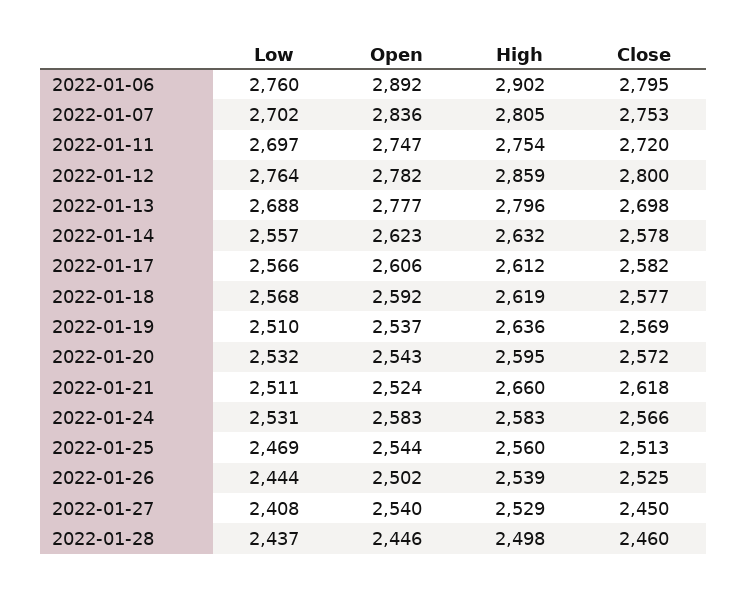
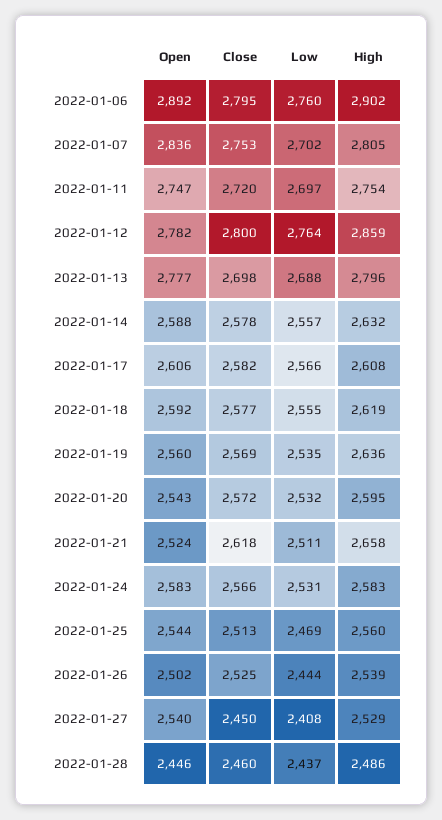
Open, 2022-01-14: 2623 -> 2588
High, 2022-01-17: 2612 -> 2608
Low, 2022-01-18: 2568 -> 2555
Low, 2022-01-19: 2510 -> 2535
Open, 2022-01-19: 2537 -> 2560
High, 2022-01-21: 2660 -> 2658
High, 2022-01-28: 2498 -> 2486

